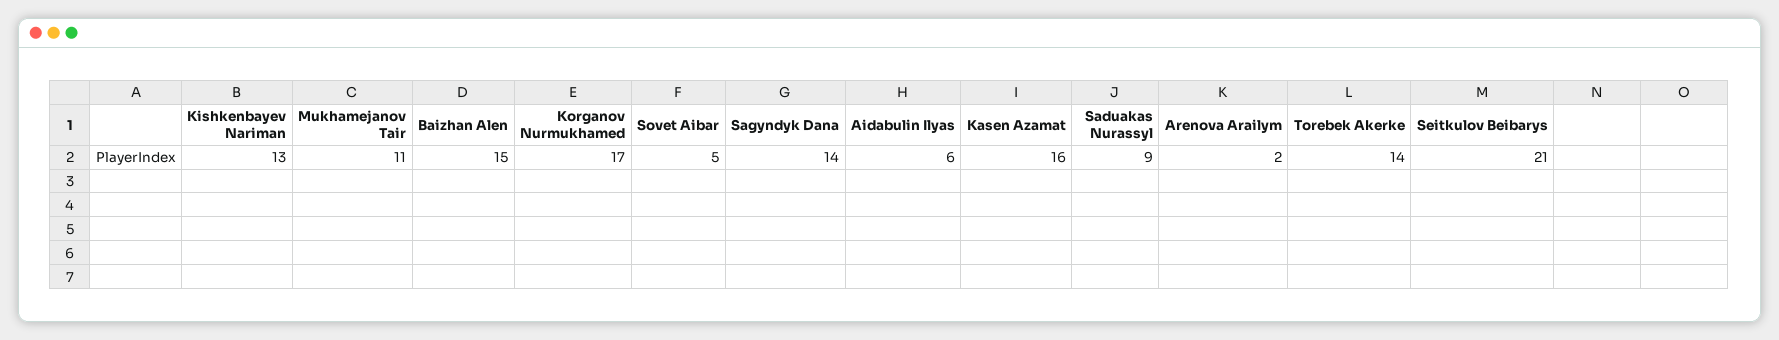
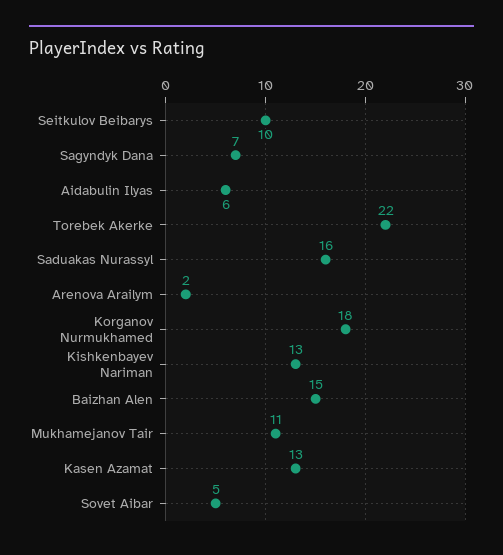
Korganov Nurmukhamed: 17 -> 18
Sagyndyk Dana: 14 -> 7
Kasen Azamat: 16 -> 13
Saduakas Nurassyl: 9 -> 16
Torebek Akerke: 14 -> 22
Seitkulov Beibarys: 21 -> 10

